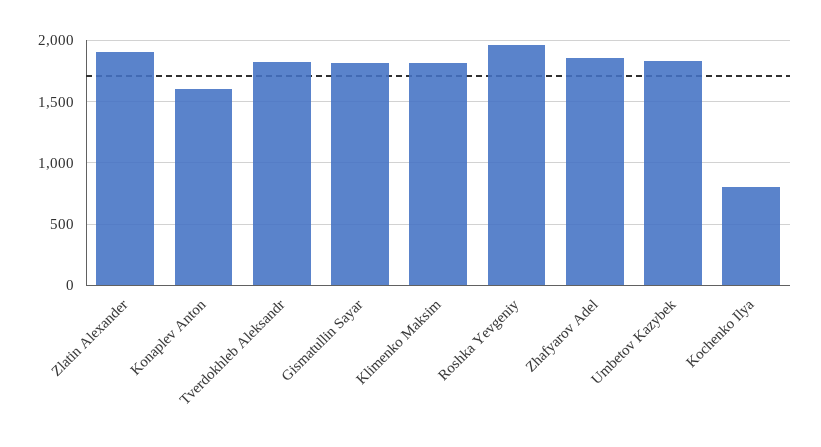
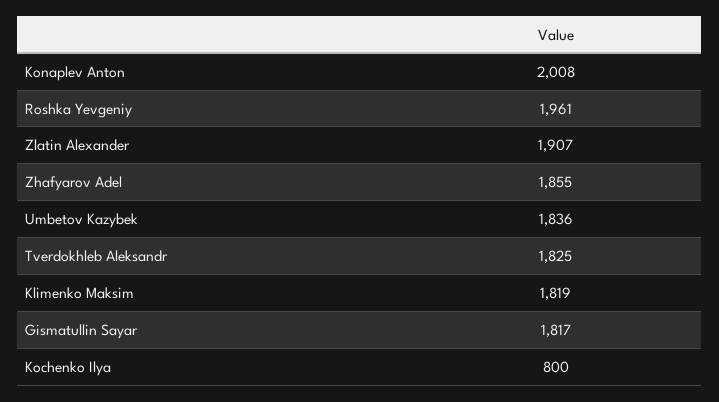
Konaplev Anton: 1600 -> 2008

